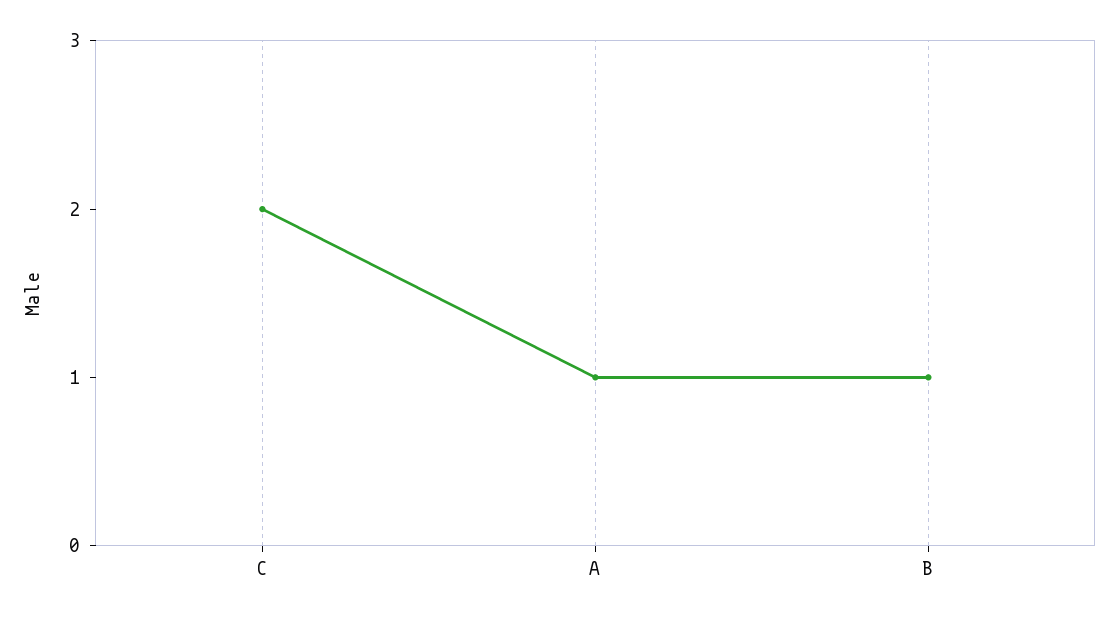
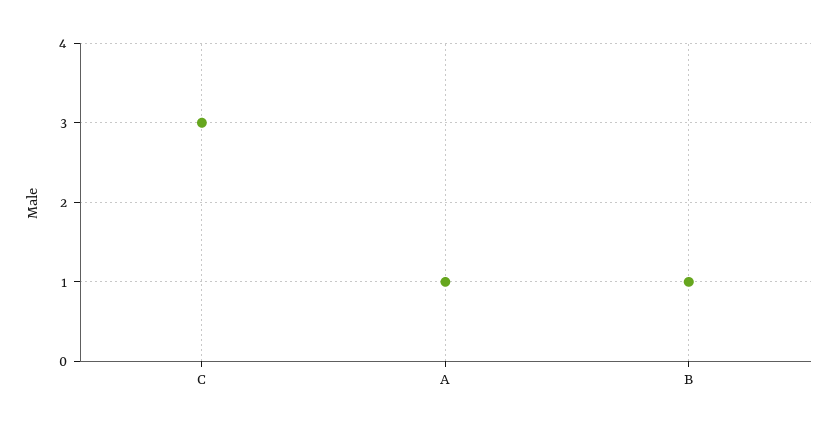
C: 2 -> 3

